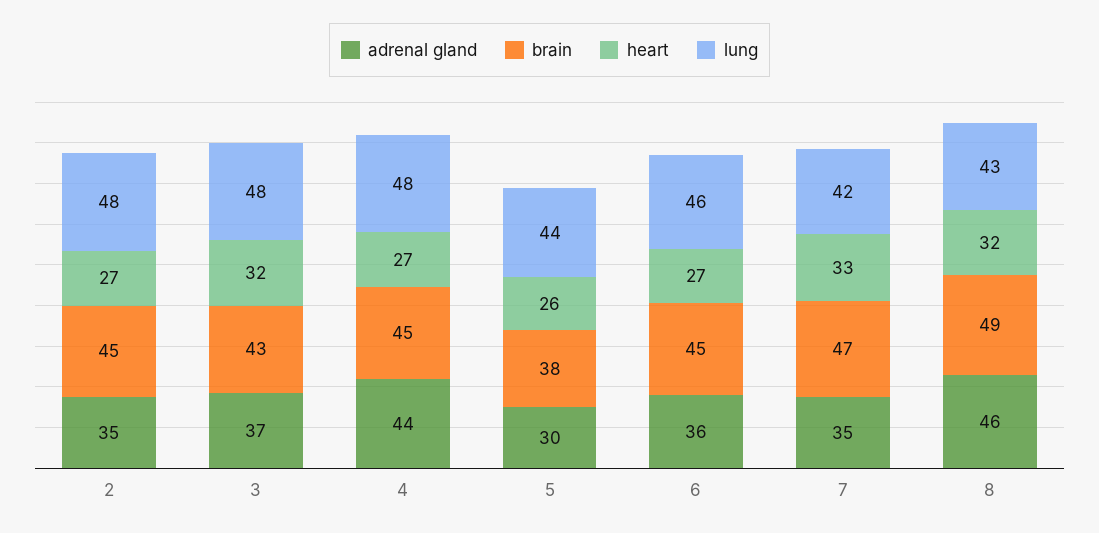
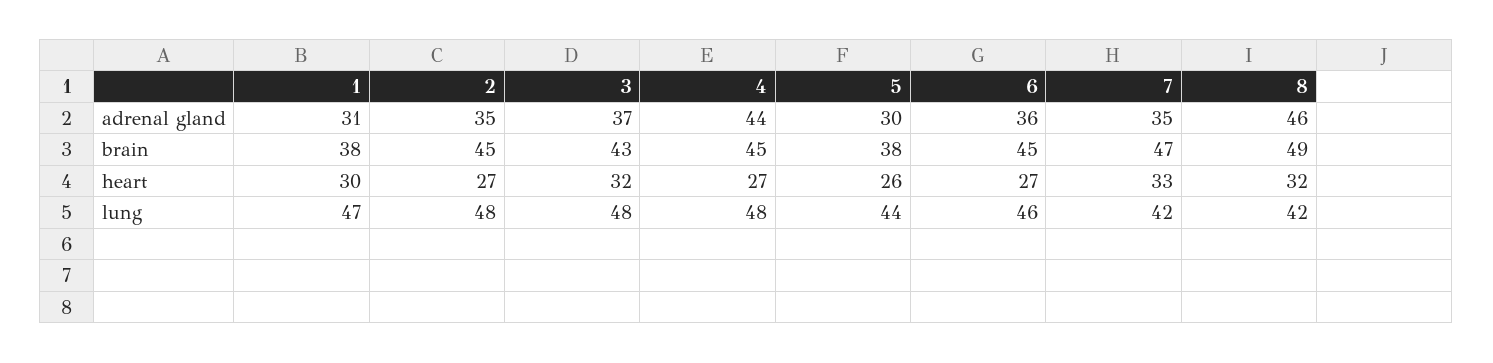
lung, 8: 43 -> 42
adrenal gland, 1: none -> 31
brain, 1: none -> 38
heart, 1: none -> 30
lung, 1: none -> 47

